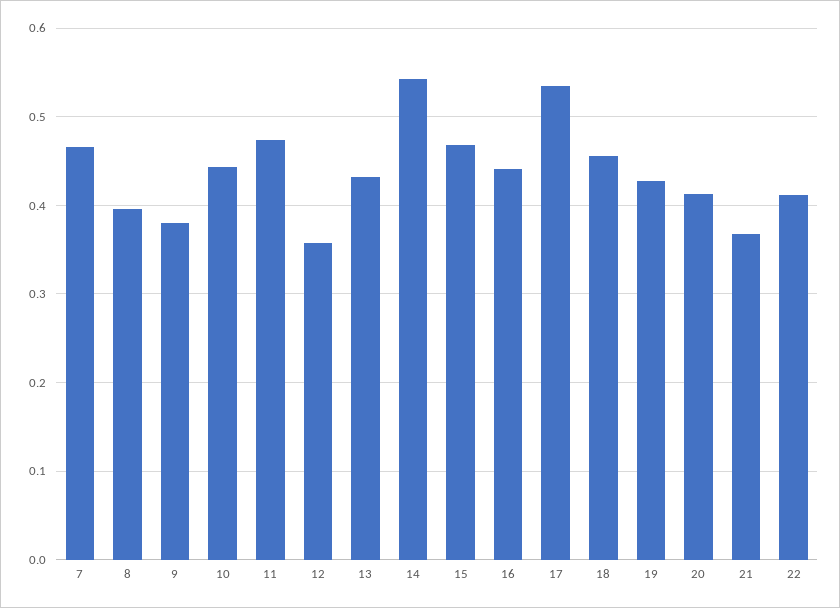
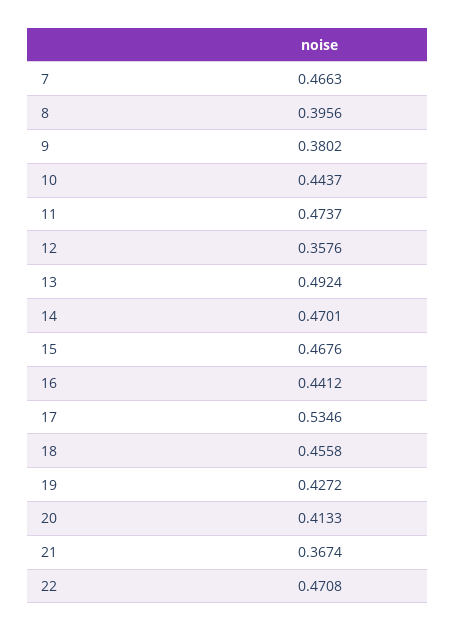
13: 0.43 -> 0.4924
14: 0.54 -> 0.4701
22: 0.41 -> 0.4708

